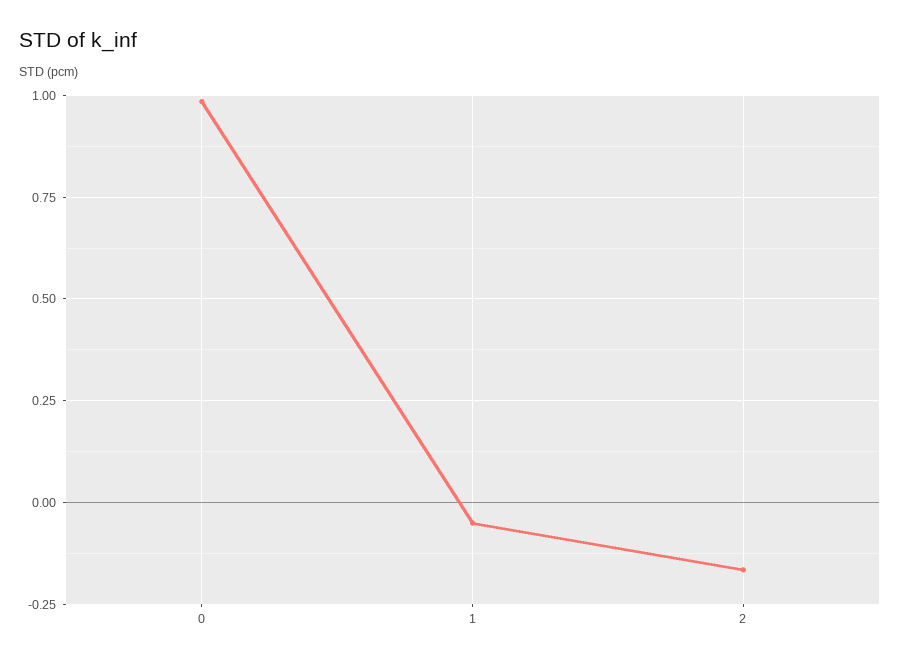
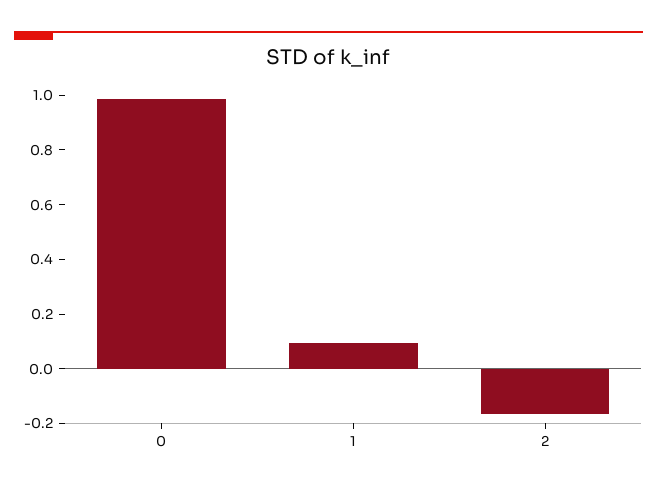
1: -0.05 -> 0.1

